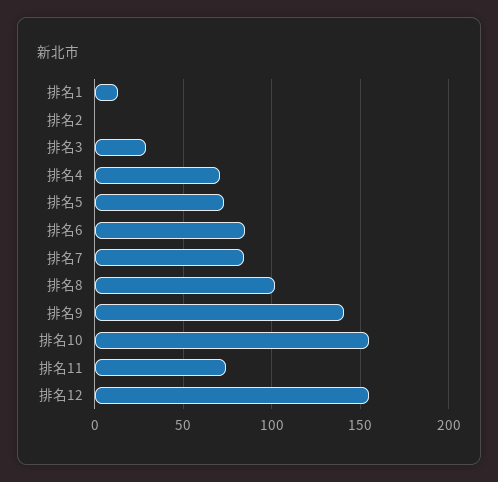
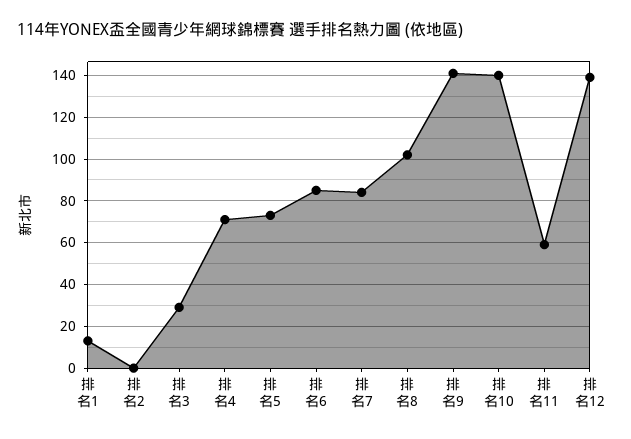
排名10: 155 -> 140
排名11: 75 -> 60
排名12: 155 -> 140

